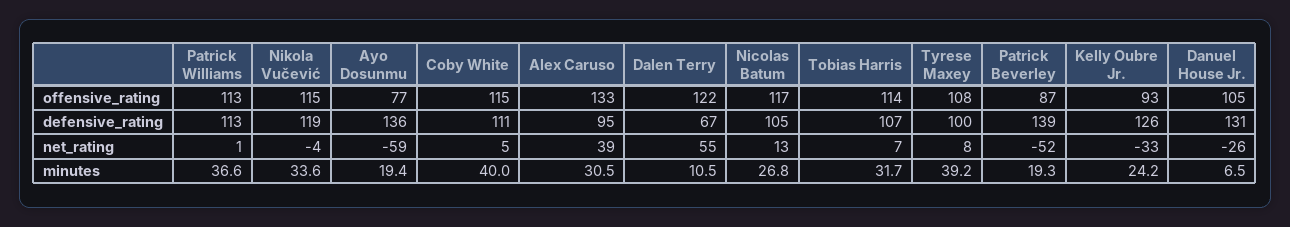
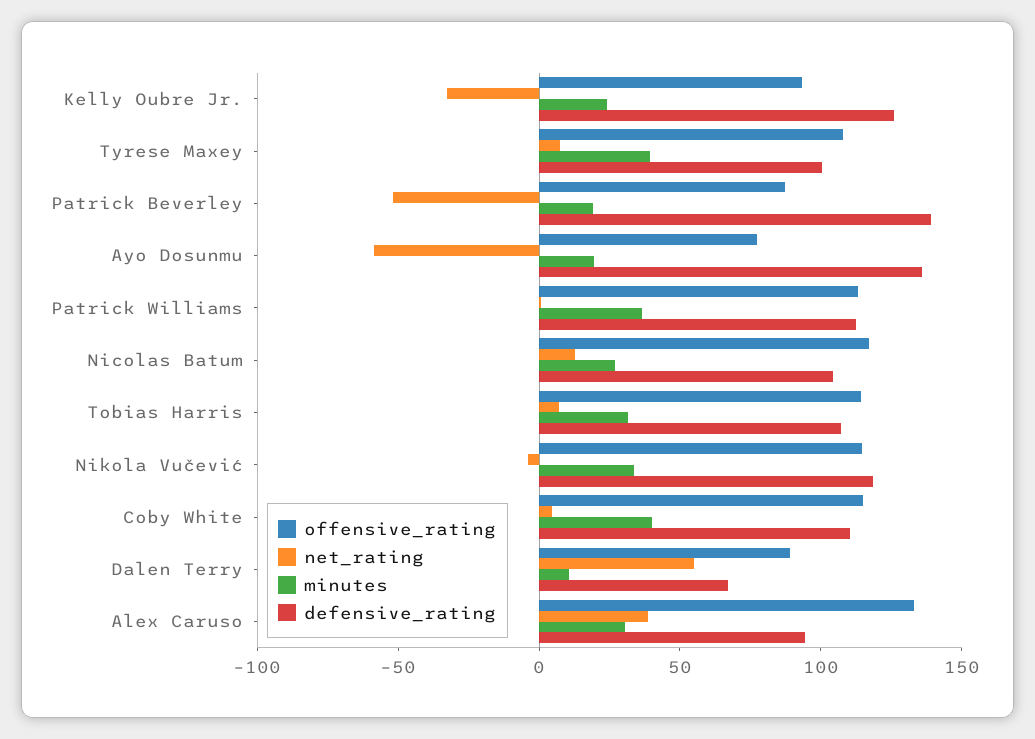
offensive_rating, Dalen Terry: 122 -> 90
offensive_rating, Danuel House Jr.: 105 -> none
defensive_rating, Danuel House Jr.: 131 -> none
net_rating, Danuel House Jr.: -26 -> none
minutes, Danuel House Jr.: 6.5 -> none

